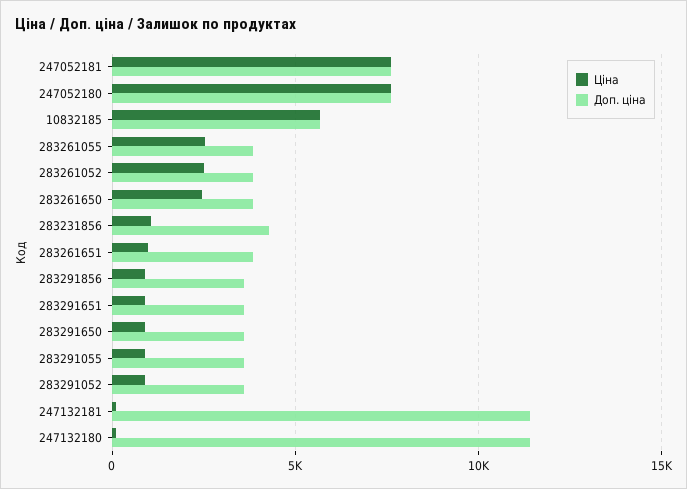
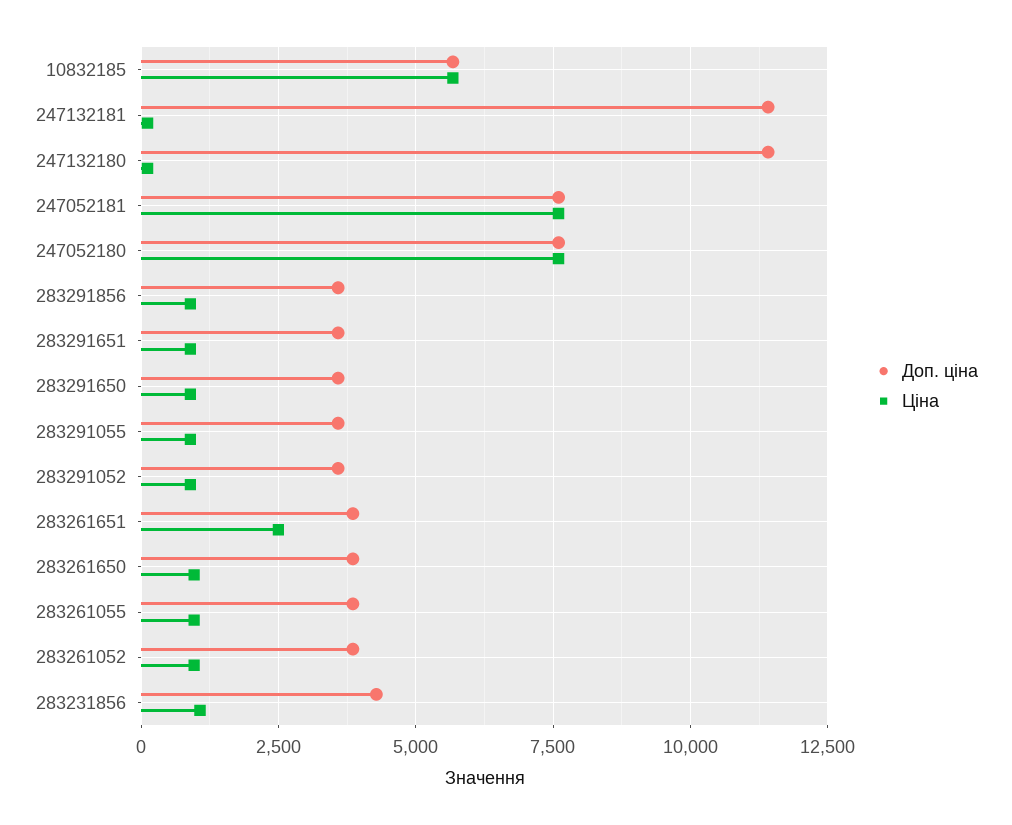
Ціна, 283261055: 2500 -> 1000
Ціна, 283261052: 2500 -> 1000
Ціна, 283261650: 2500 -> 1000
Ціна, 283261651: 1000 -> 2500

